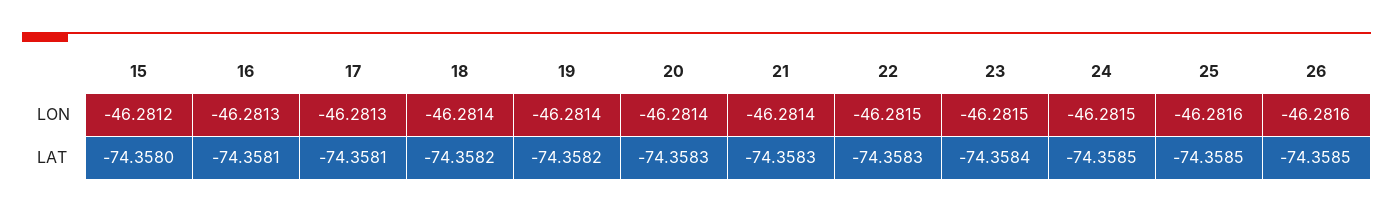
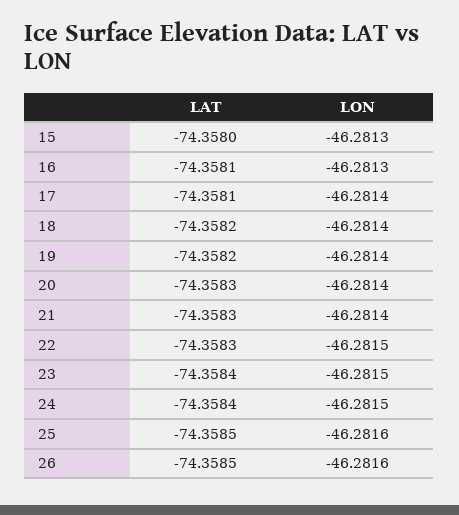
15, LON: -46.2812 -> -46.2813
17, LON: -46.2813 -> -46.2814
24, LAT: -74.3585 -> -74.3584

